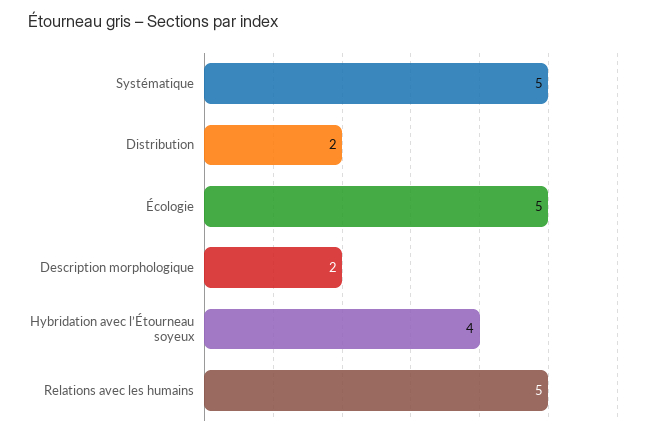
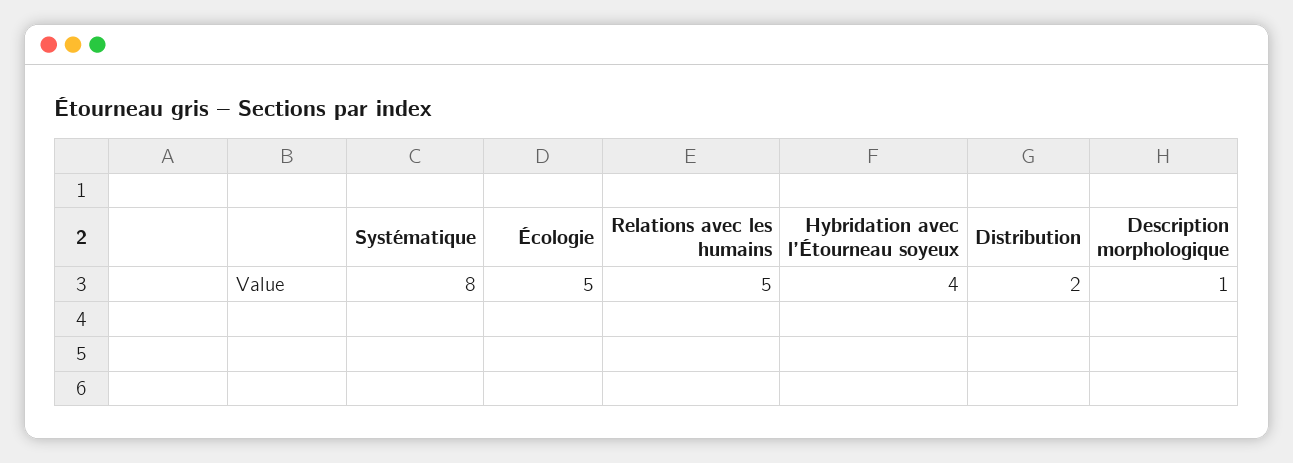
Systématique: 5 -> 8
Description morphologique: 2 -> 1

